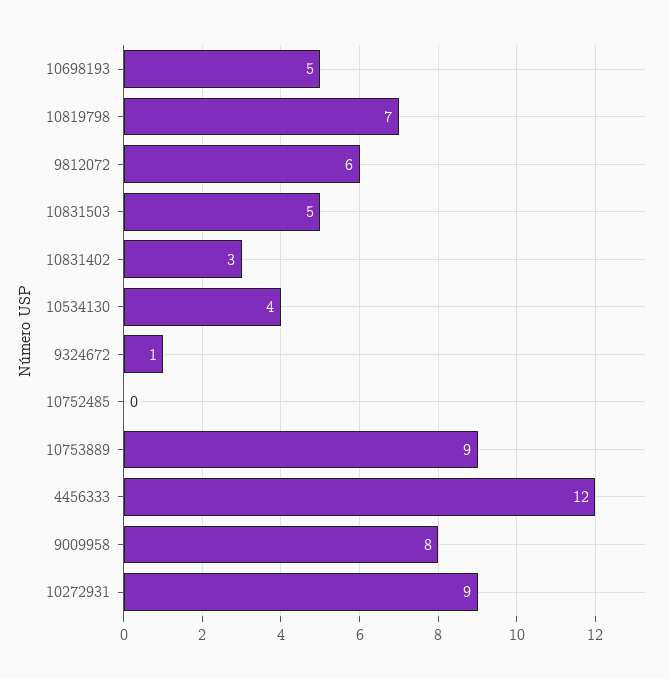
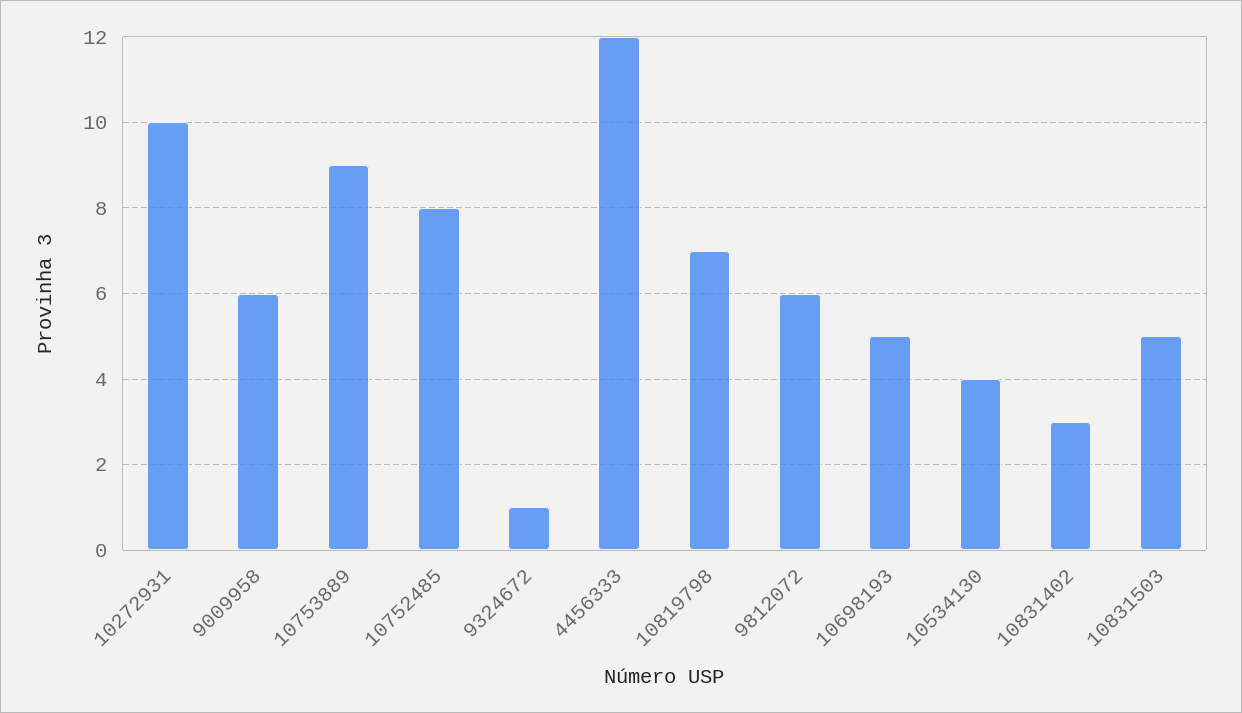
10752485: 0 -> 8
9009958: 8 -> 6
10272931: 9 -> 10

